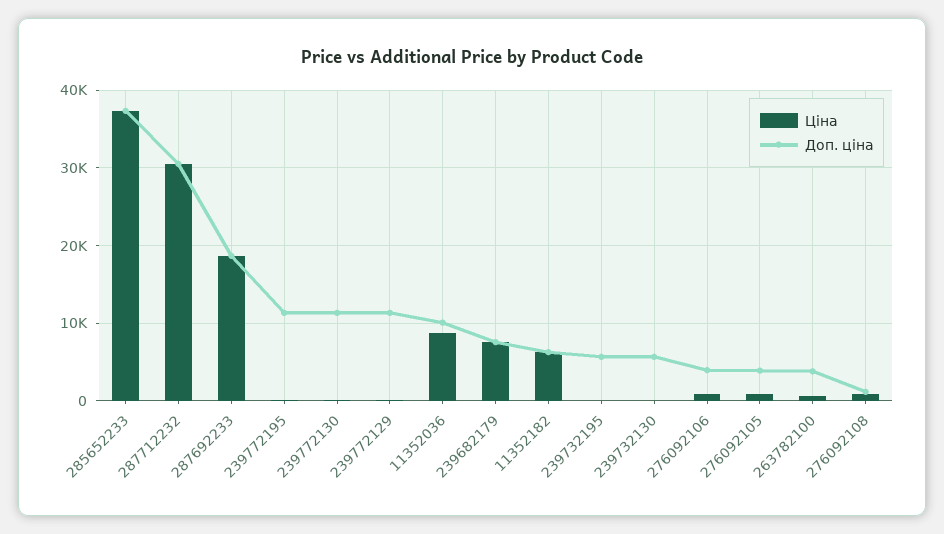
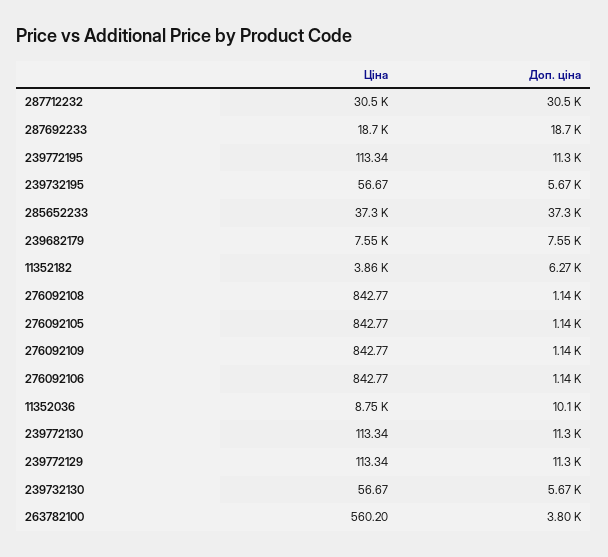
Ціна, 11352182: 6000 -> 3860
Доп. ціна, 276092106: 4000 -> 1140
Доп. ціна, 276092105: 4000 -> 1140
Ціна, 276092109: none -> 842.77
Доп. ціна, 276092109: none -> 1140

